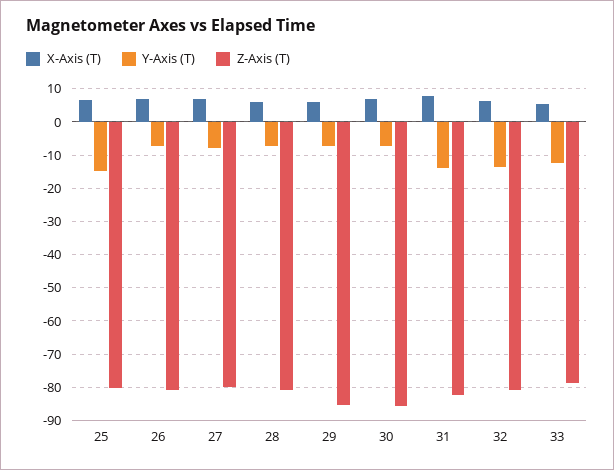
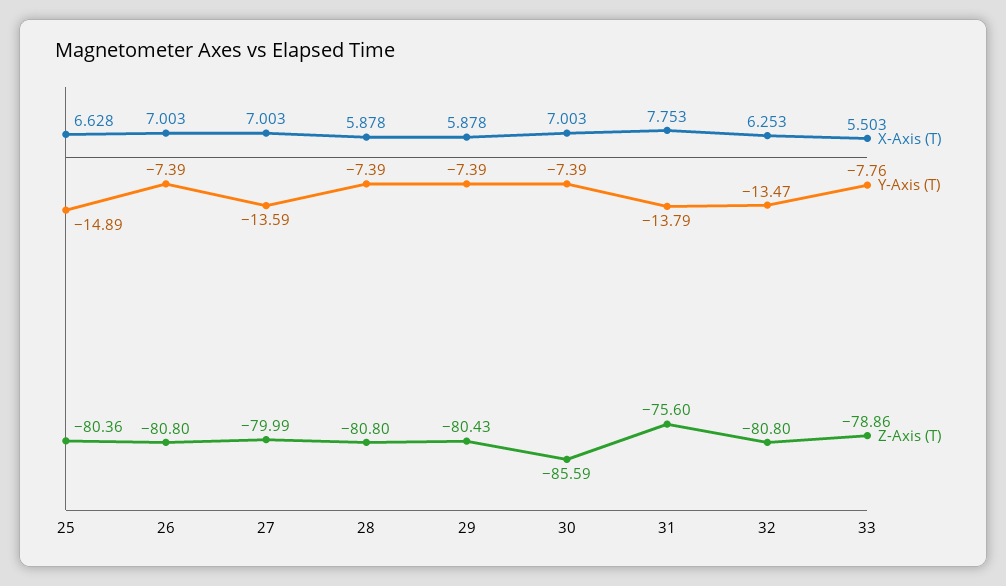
Y-Axis (T), 27: -8 -> -13.59
Z-Axis (T), 29: -86 -> -80.43
Z-Axis (T), 31: -82 -> -75.6
Y-Axis (T), 33: -12 -> -7.76

